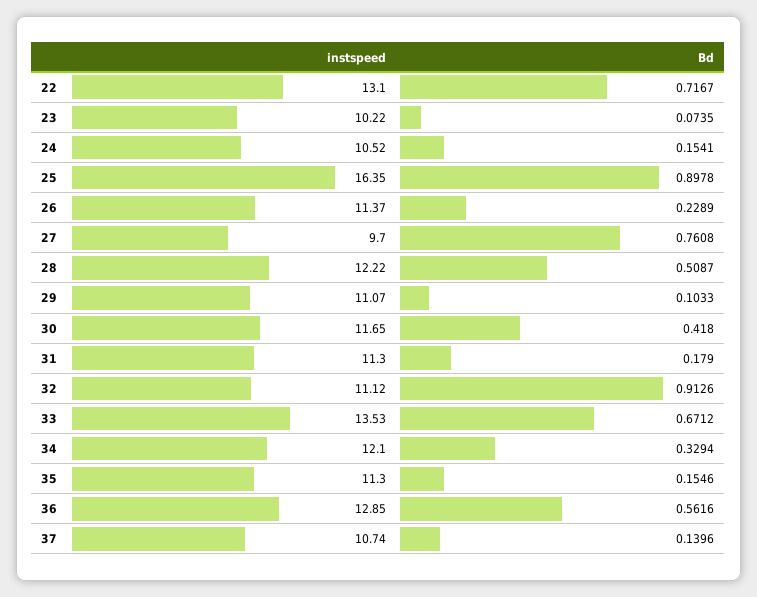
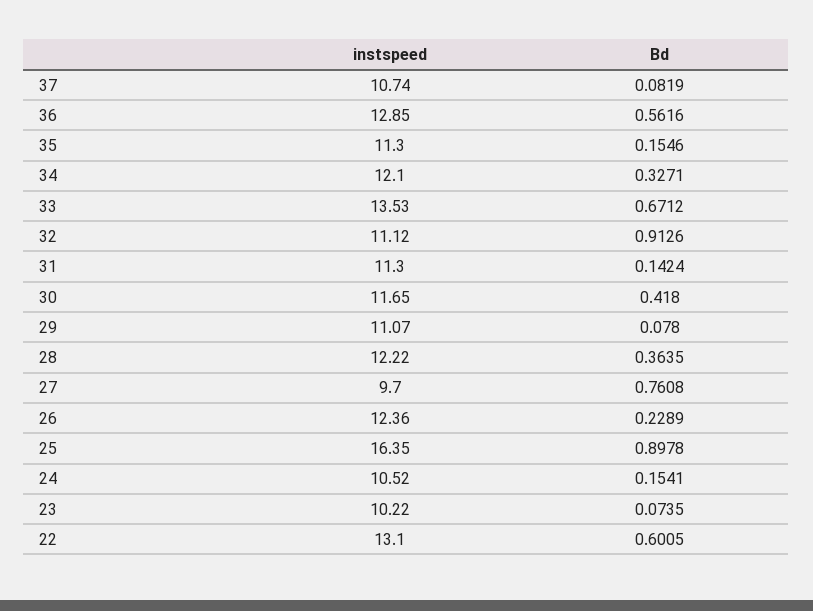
Bd, 22: 0.7167 -> 0.6005
instspeed, 26: 11.37 -> 12.36
Bd, 28: 0.5087 -> 0.3635
Bd, 29: 0.1033 -> 0.078
Bd, 31: 0.179 -> 0.1424
Bd, 34: 0.3294 -> 0.3271
Bd, 37: 0.1396 -> 0.0819

